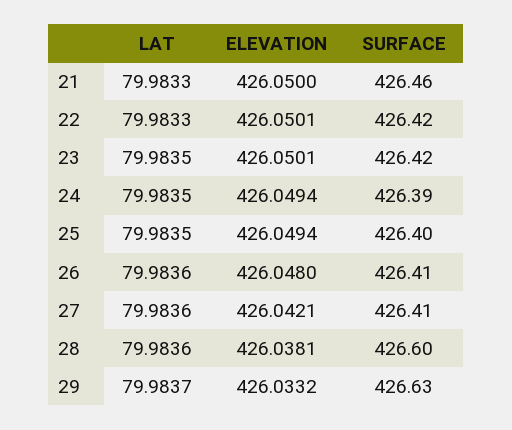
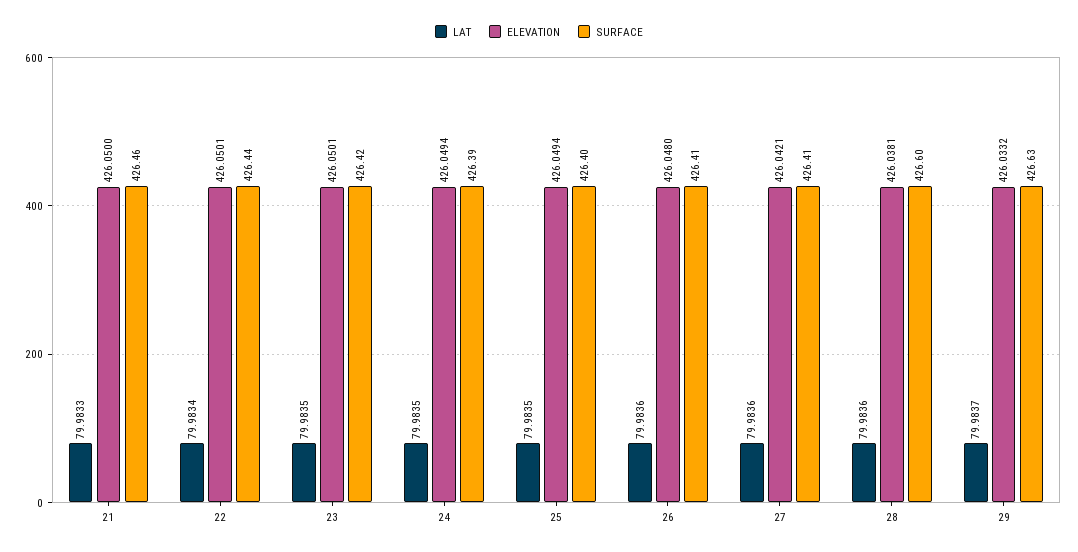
LAT, 22: 79.9833 -> 79.9834
SURFACE, 22: 426.42 -> 426.44

